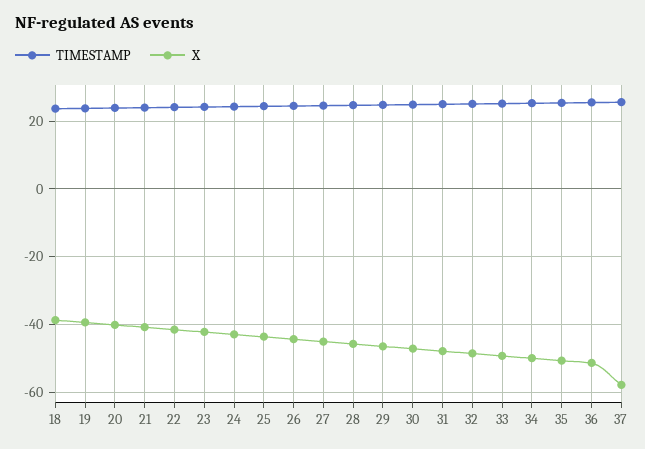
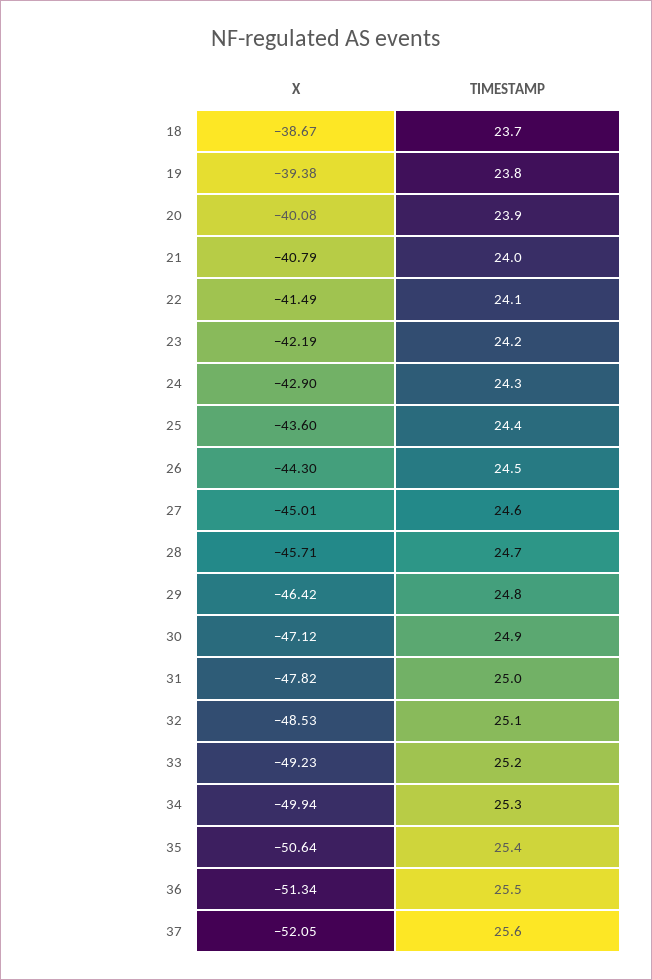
X, 37: -58 -> -52.05

